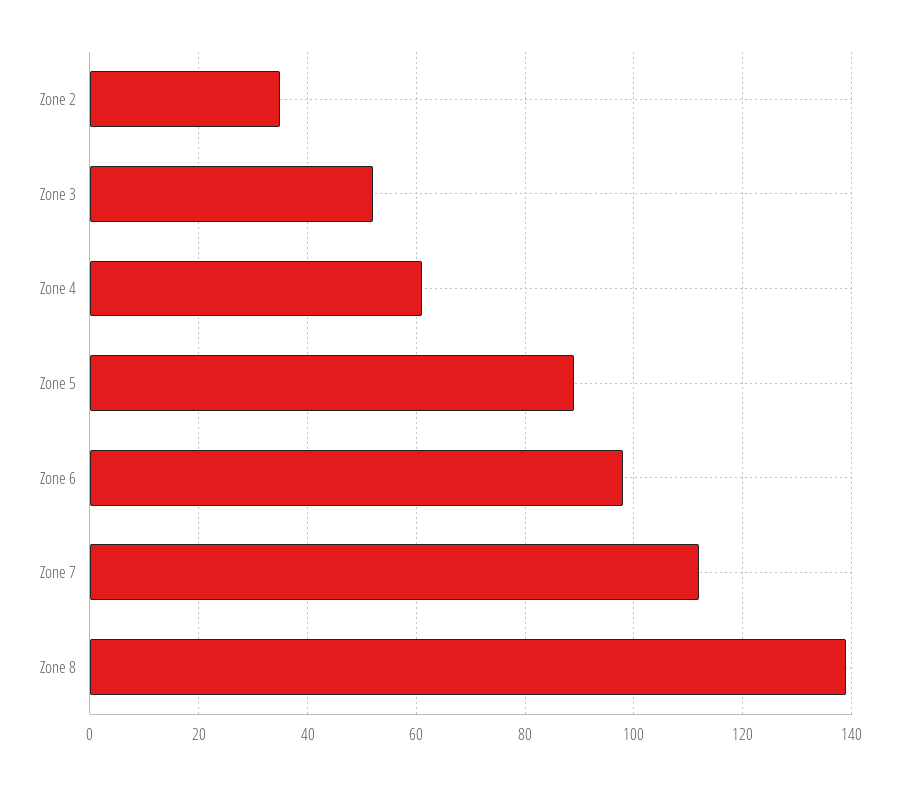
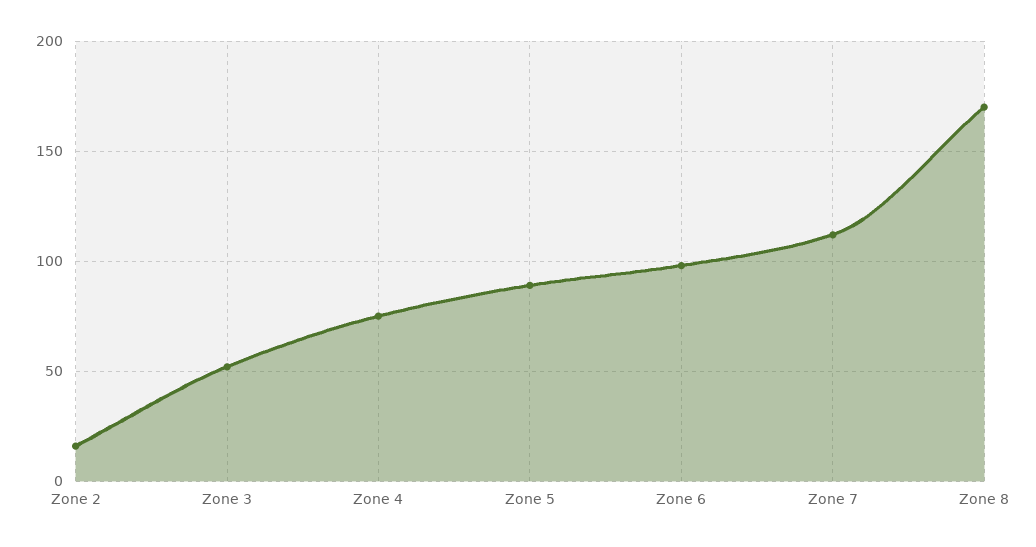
Zone 2: 35 -> 15
Zone 4: 60 -> 75
Zone 8: 140 -> 170

